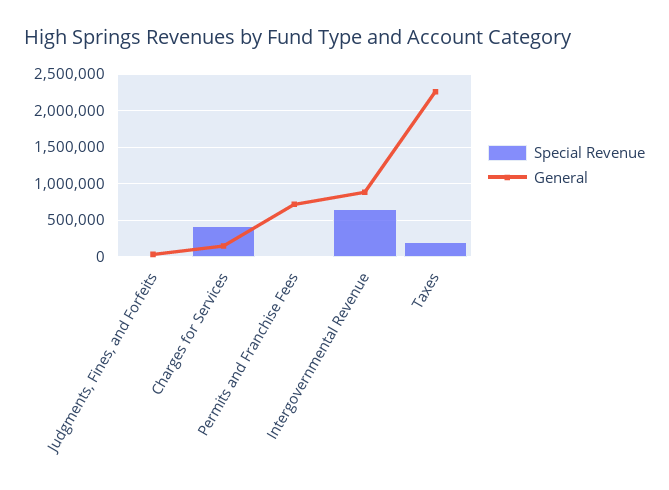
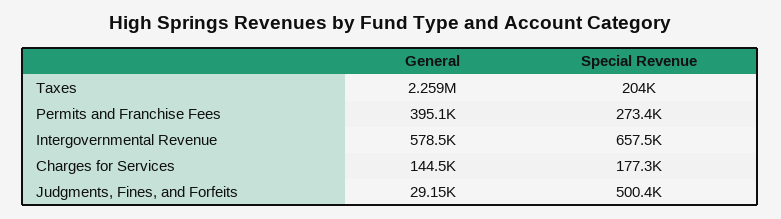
Special Revenue, Judgments, Fines, and Forfeits: 0 -> 500400
Special Revenue, Charges for Services: 400000 -> 177300
Special Revenue, Permits and Franchise Fees: 0 -> 273400
General, Permits and Franchise Fees: 700000 -> 395100
General, Intergovernmental Revenue: 900000 -> 578500

